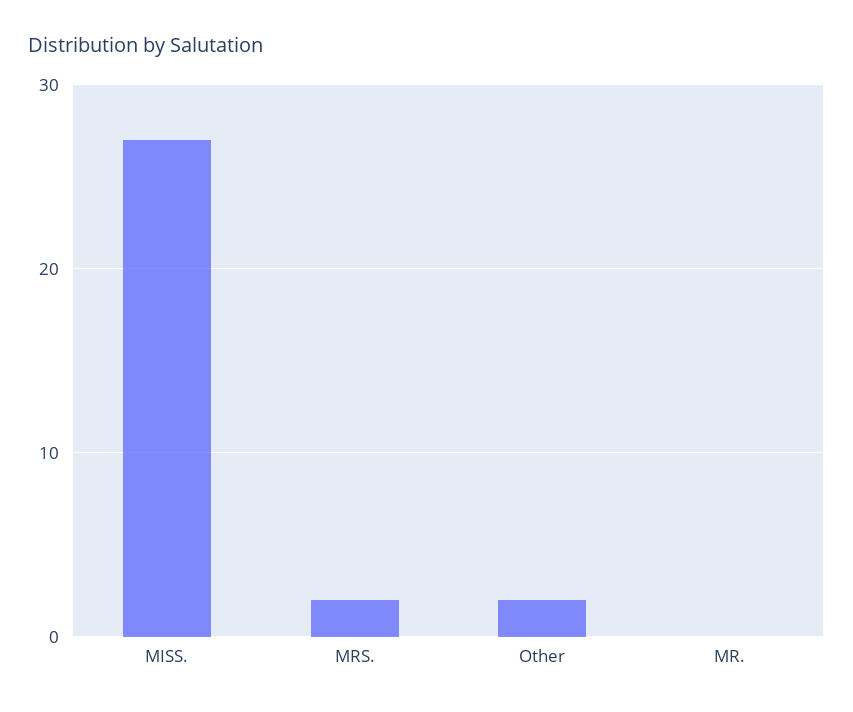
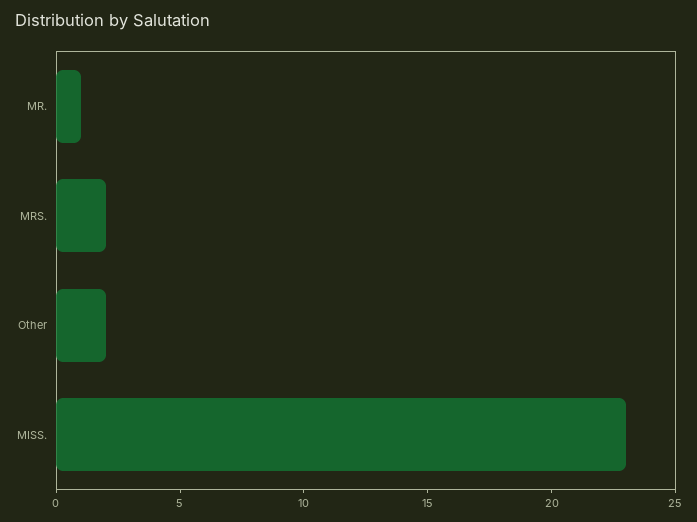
MISS.: 27 -> 23
MR.: 0 -> 1

